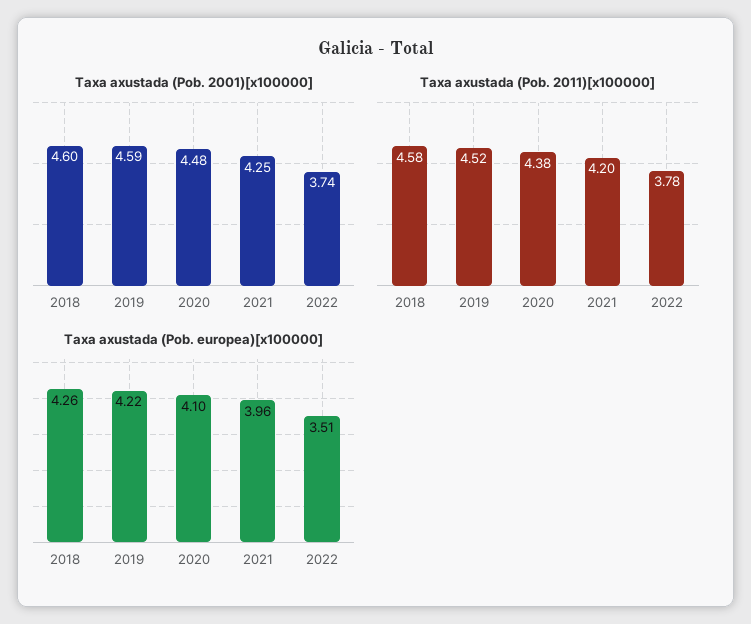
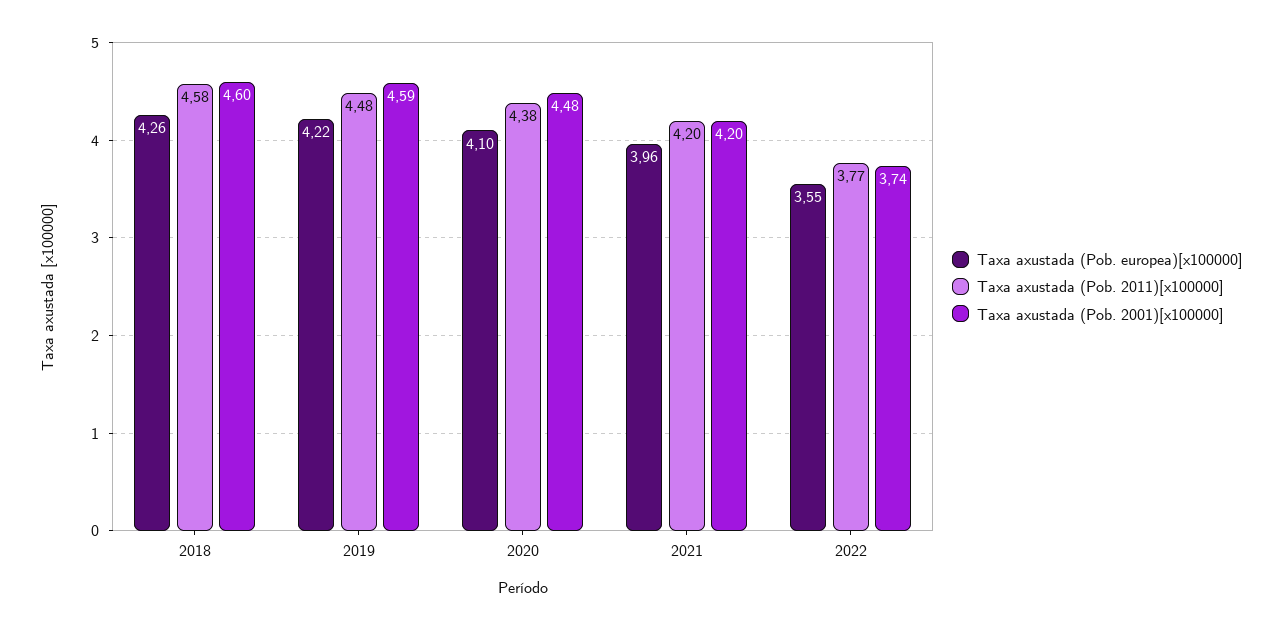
Taxa axustada (Pob. 2001)[x100000], 2021: 4.25 -> 4.2
Taxa axustada (Pob. 2011)[x100000], 2019: 4.52 -> 4.48
Taxa axustada (Pob. 2011)[x100000], 2022: 3.78 -> 3.77
Taxa axustada (Pob. europea)[x100000], 2022: 3.51 -> 3.55

